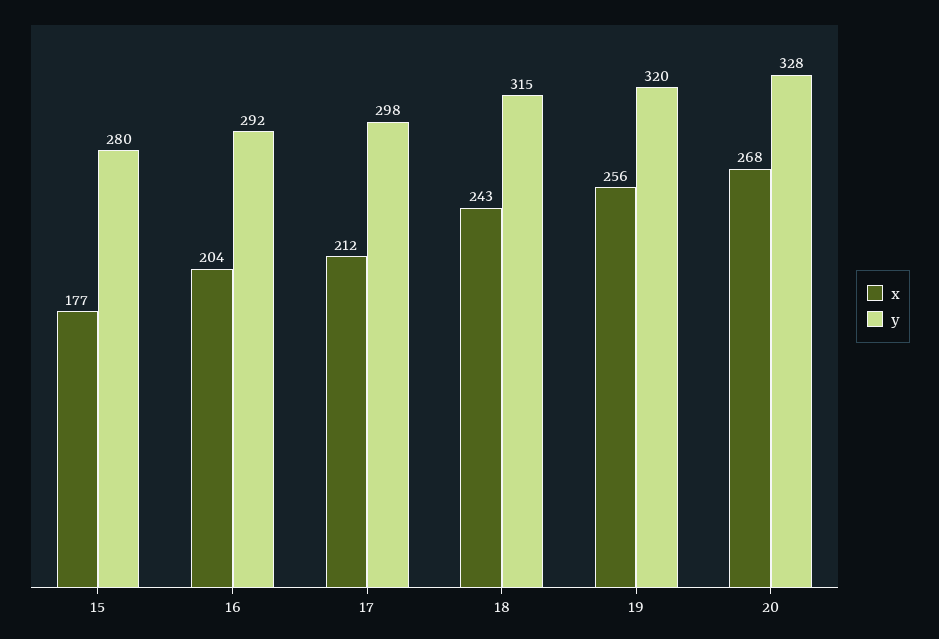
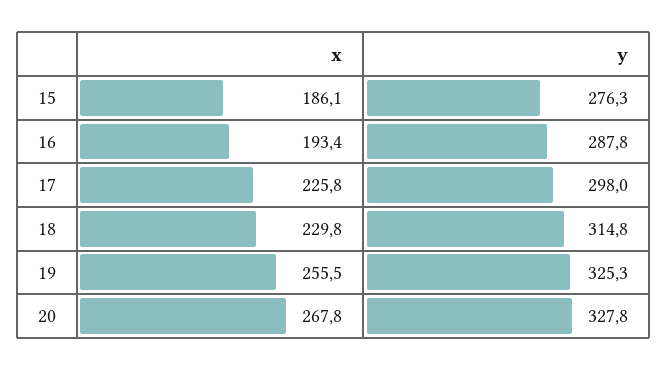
x, 15: 177 -> 186.1
y, 15: 280 -> 276.3
x, 16: 204 -> 193.4
y, 16: 292 -> 287.8
x, 17: 212 -> 225.8
x, 18: 243 -> 229.8
y, 19: 320 -> 325.3

